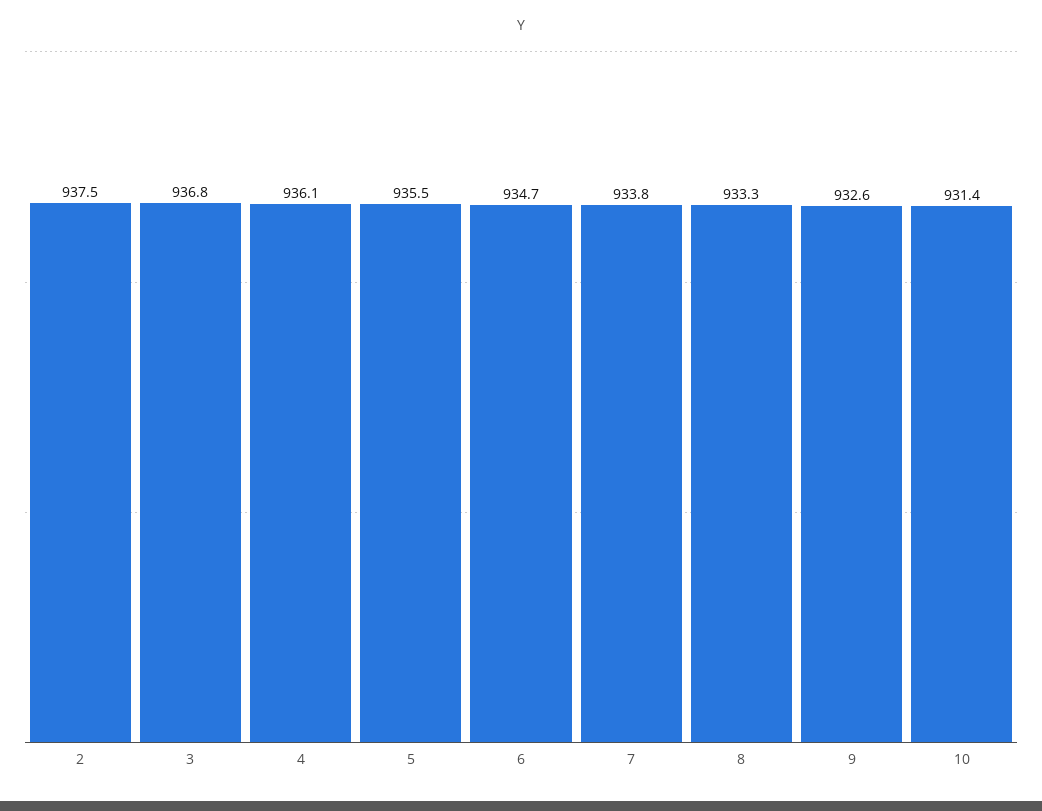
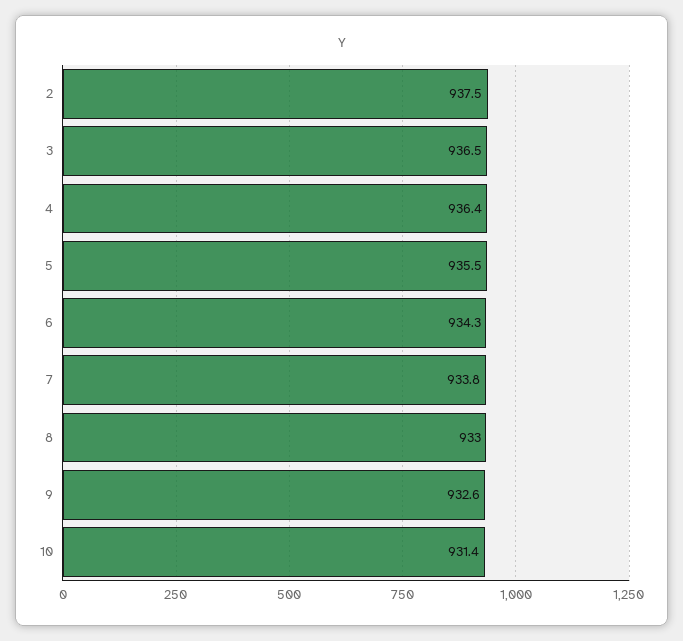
3: 936.8 -> 936.5
4: 936.1 -> 936.4
6: 934.7 -> 934.3
8: 933.3 -> 933

